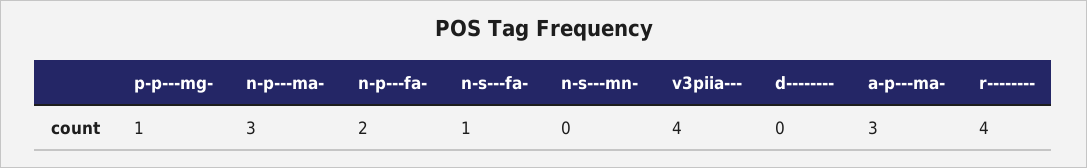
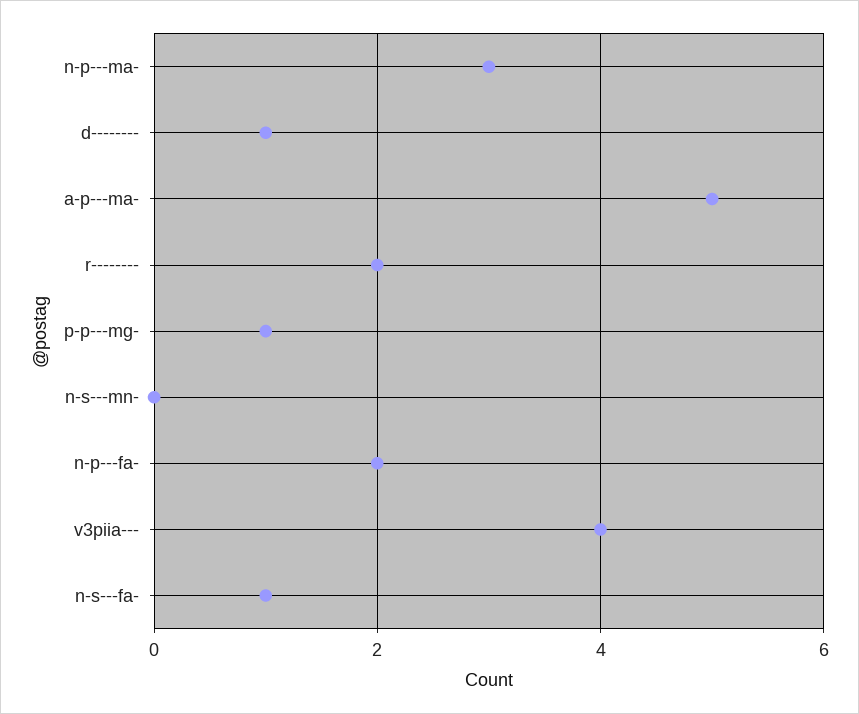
d--------: 0 -> 1
a-p---ma-: 3 -> 5
r--------: 4 -> 2

